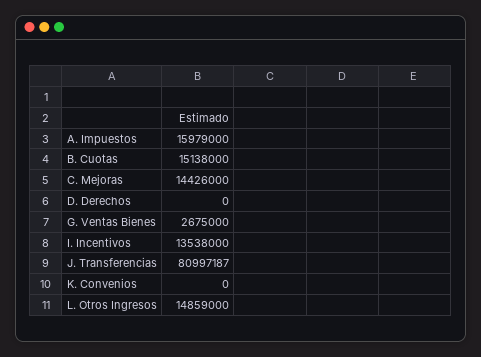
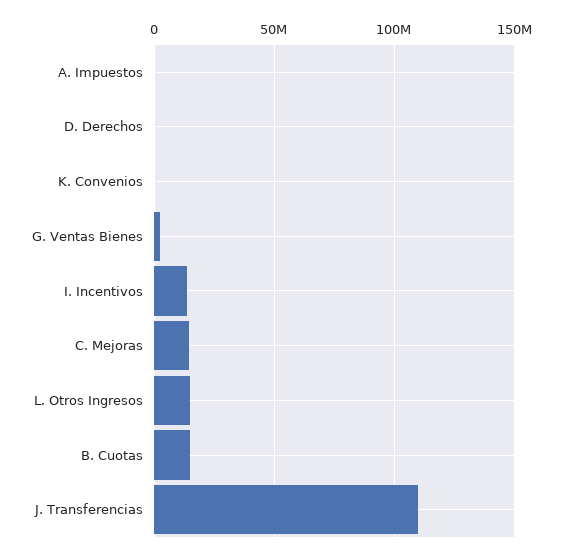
A. Impuestos: 15979000 -> 0
J. Transferencias: 80997187 -> 110000000

